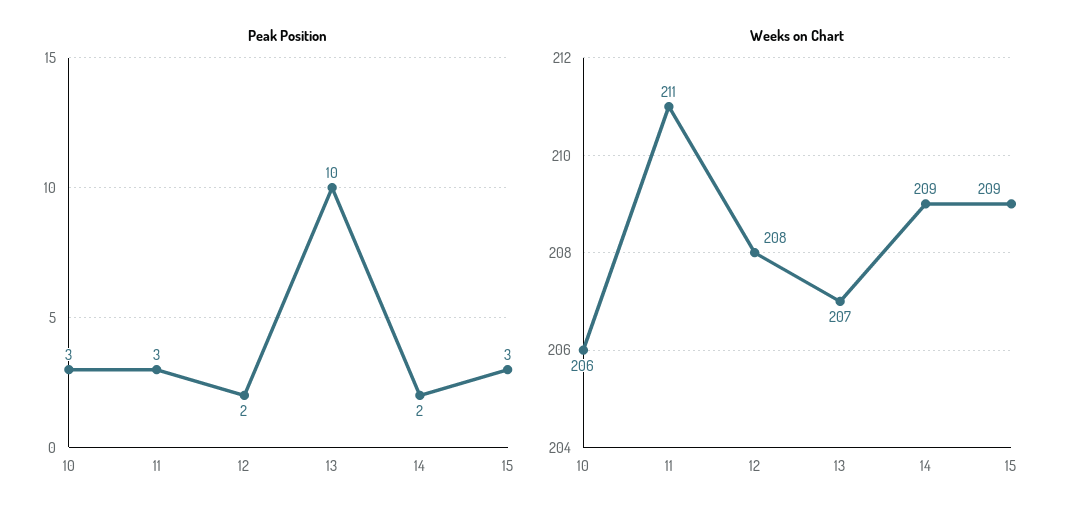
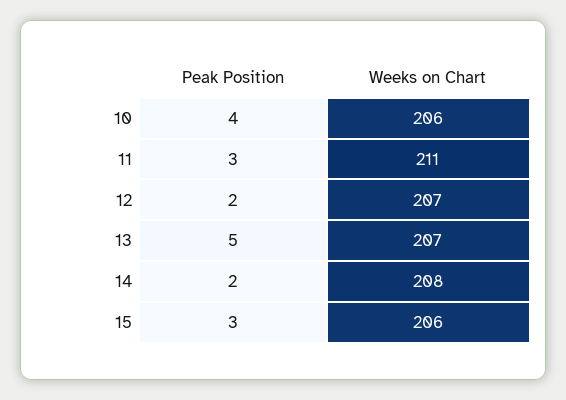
Peak Position, 10: 3 -> 4
Peak Position, 13: 10 -> 5
Weeks on Chart, 12: 208 -> 207
Weeks on Chart, 14: 209 -> 208
Weeks on Chart, 15: 209 -> 206

